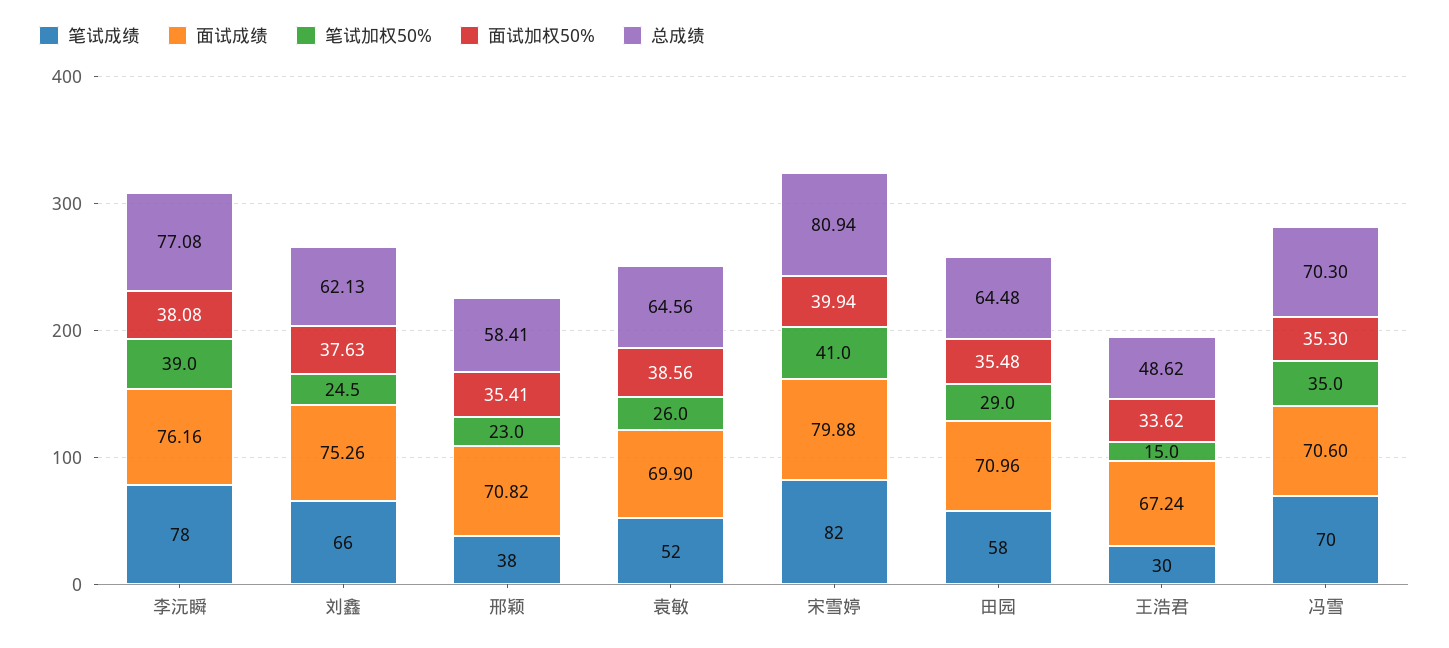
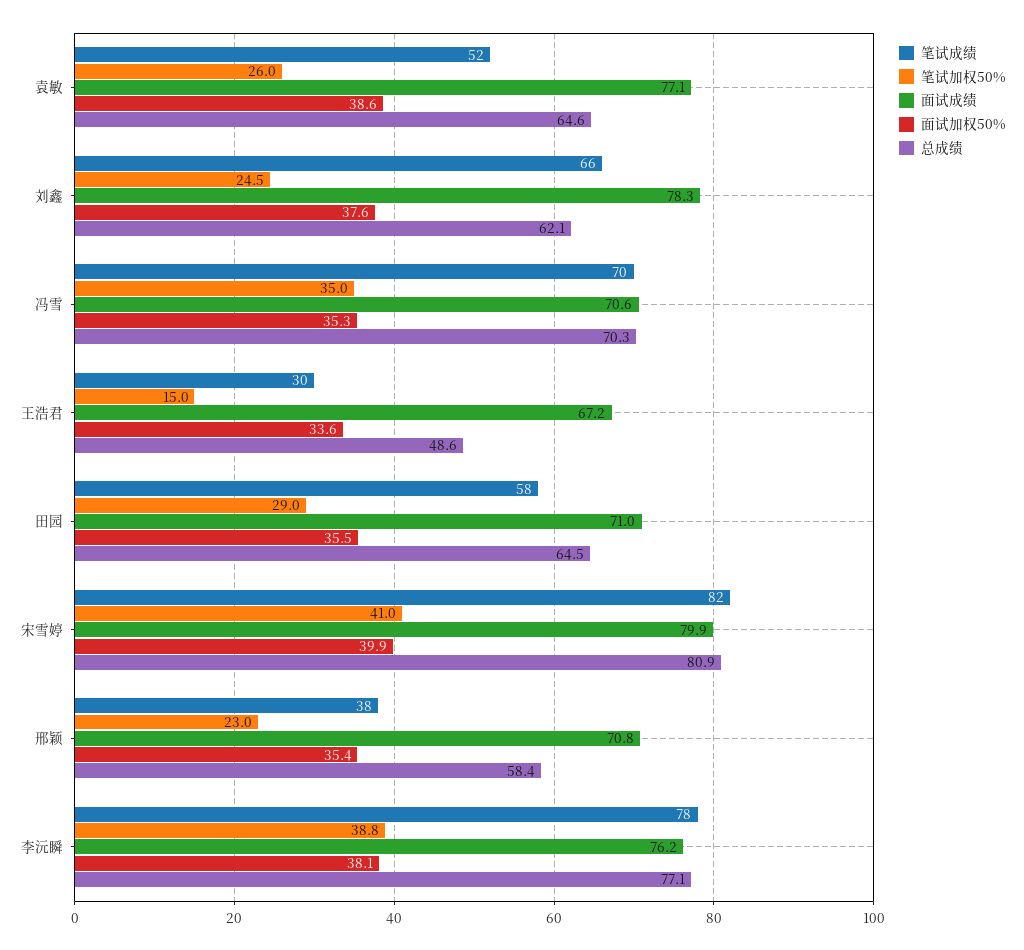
笔试加权50%, 李沅瞬: 39 -> 38.8
面试成绩, 刘鑫: 75.26 -> 78.3
面试成绩, 袁敏: 69.9 -> 77.1

